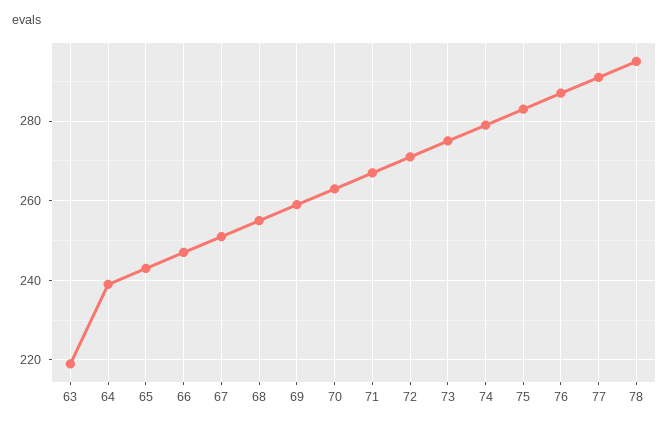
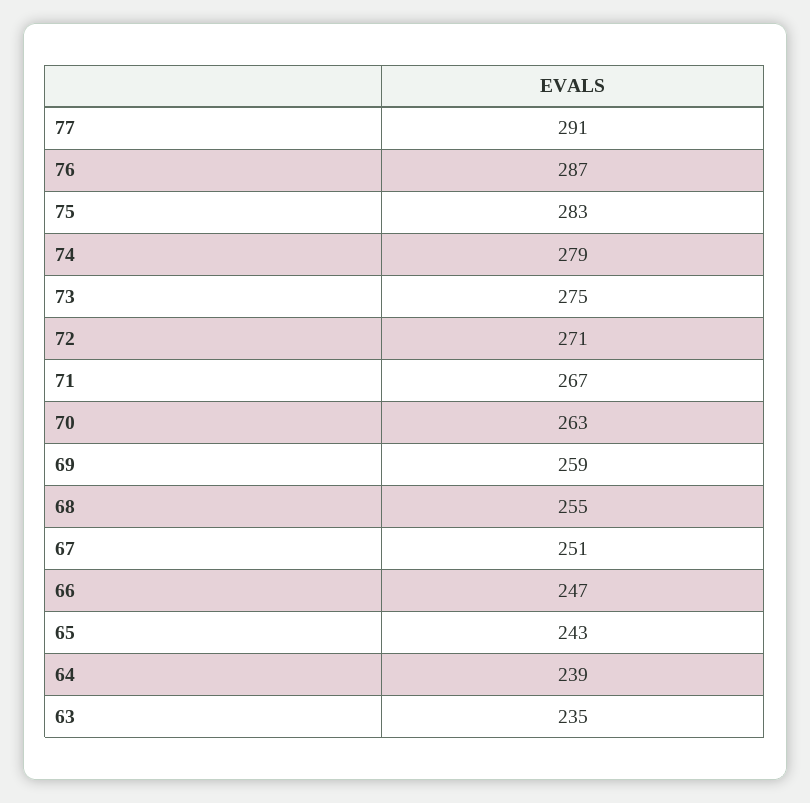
63: 220 -> 235
78: 295 -> none

